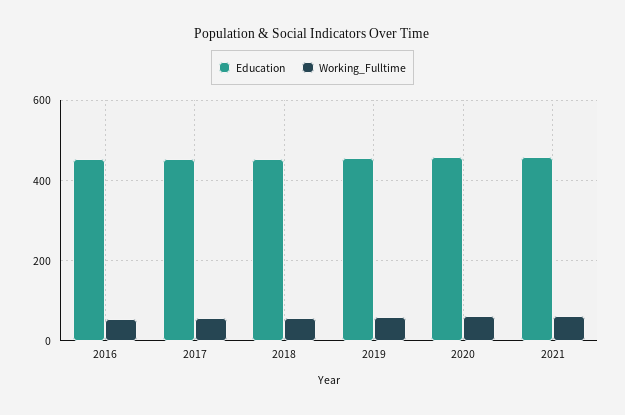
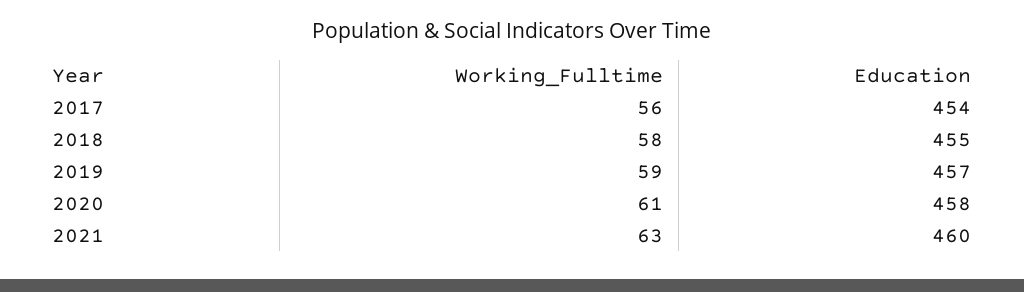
Education, 2016: 460 -> none
Working_Fulltime, 2016: 60 -> none

